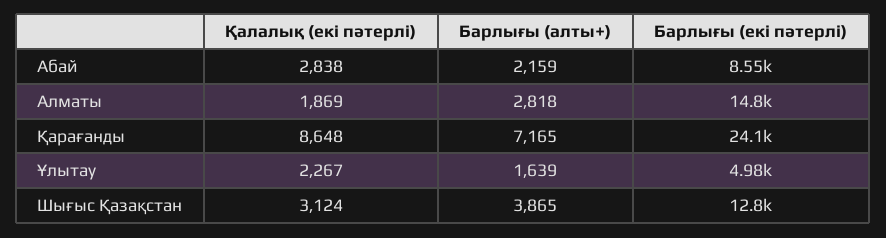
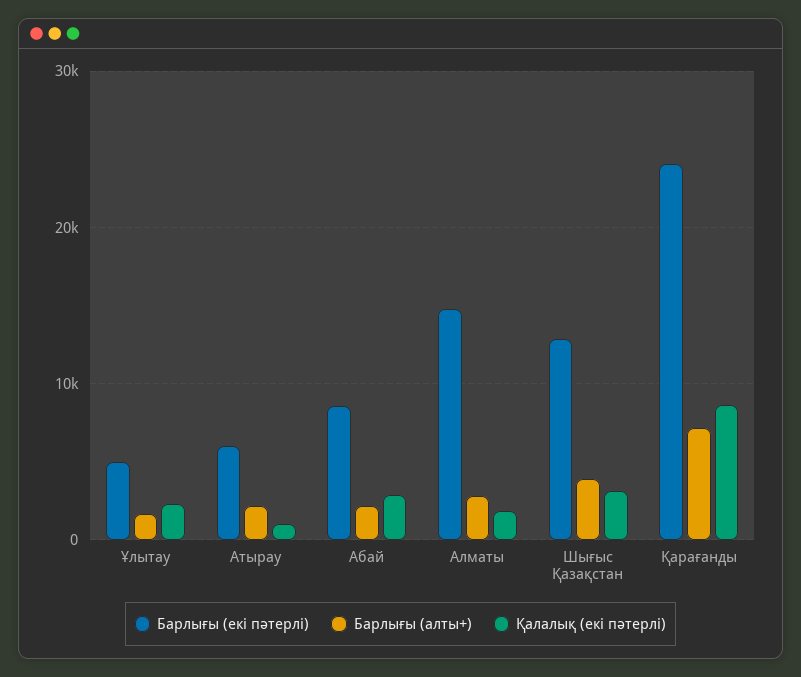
Барлығы (екі пәтерлі), Атырау: none -> 6000
Барлығы (алты+), Атырау: none -> 2000
Қалалық (екі пәтерлі), Атырау: none -> 1000

